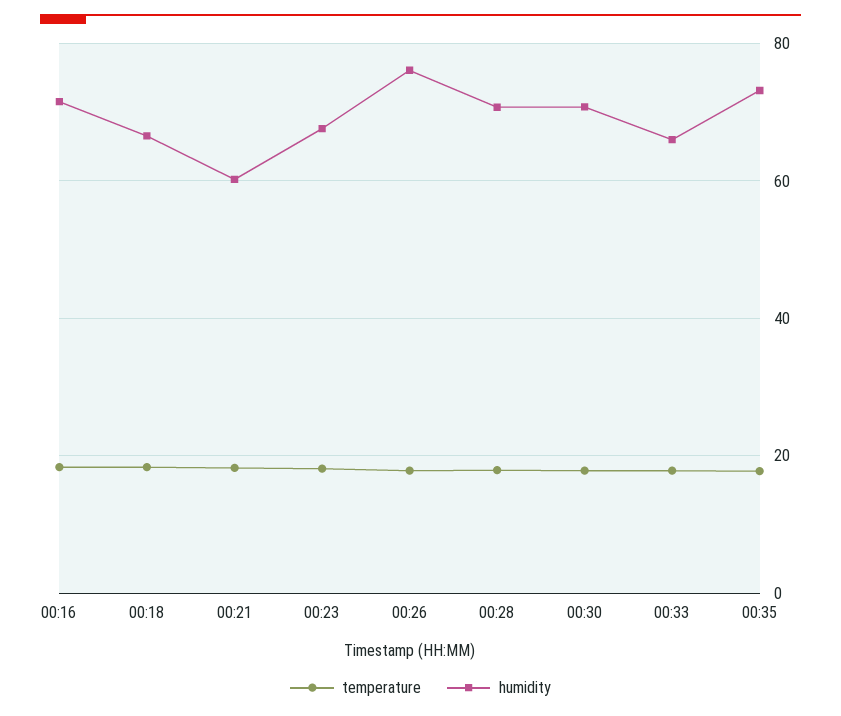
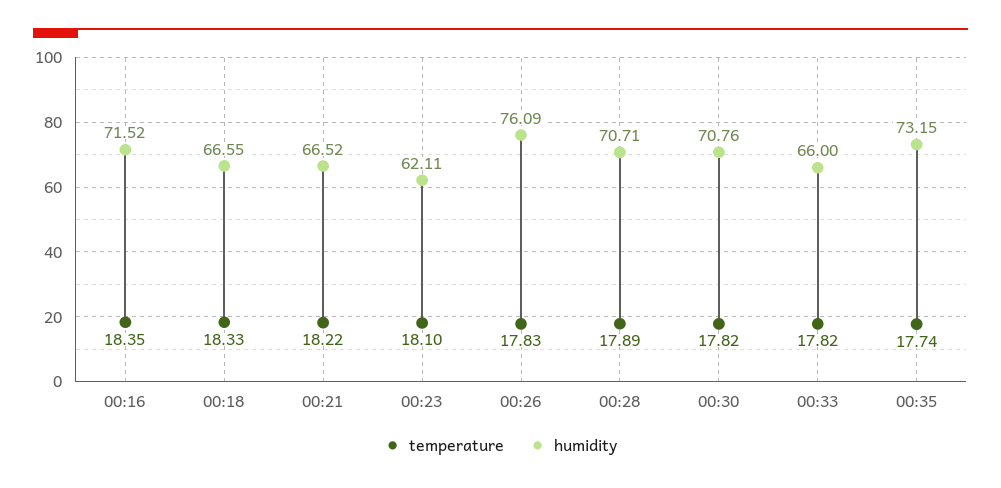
humidity, 00:21: 60 -> 66.52
humidity, 00:23: 68 -> 62.11

